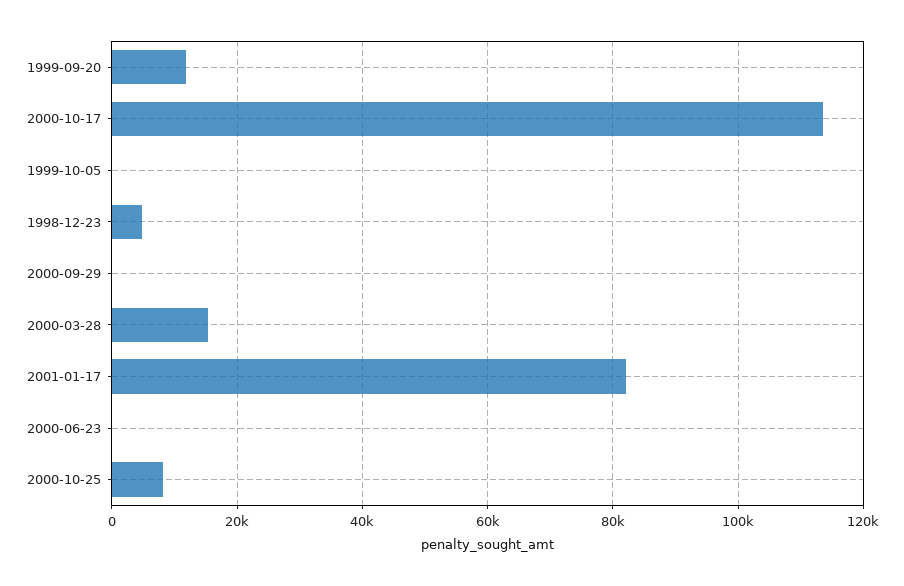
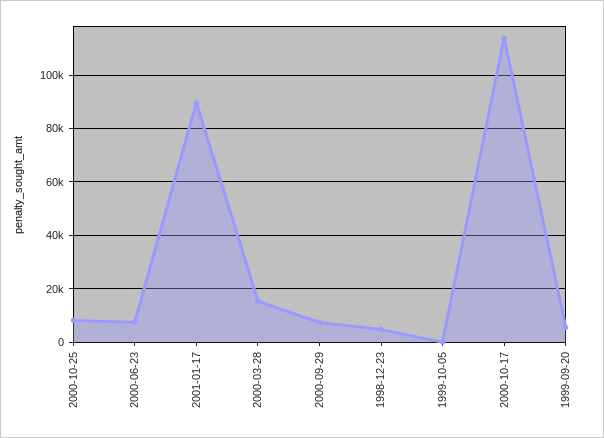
1999-09-20: 12000 -> 5000
2000-09-29: 0 -> 7500
2001-01-17: 82000 -> 90000
2000-06-23: 0 -> 7500

